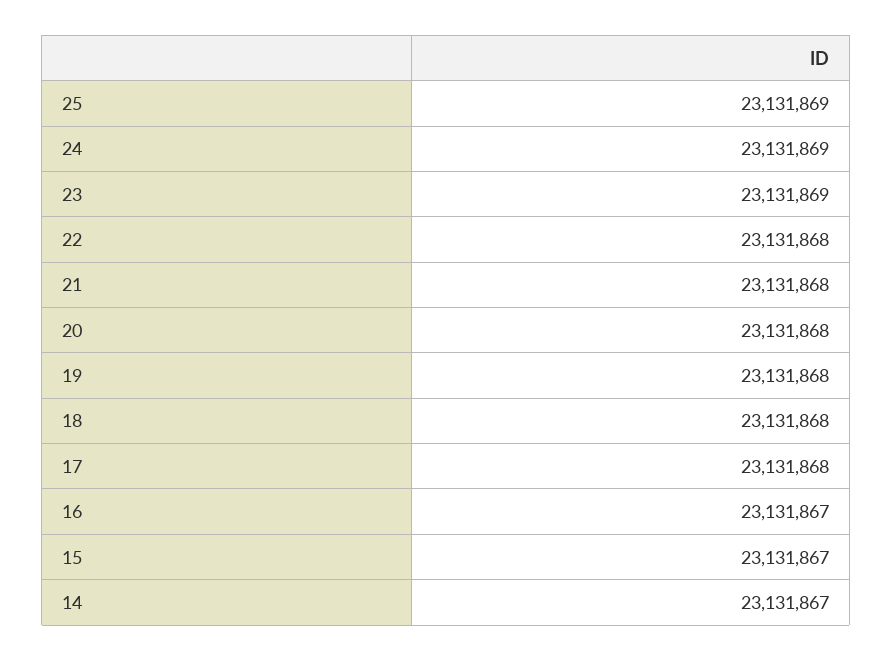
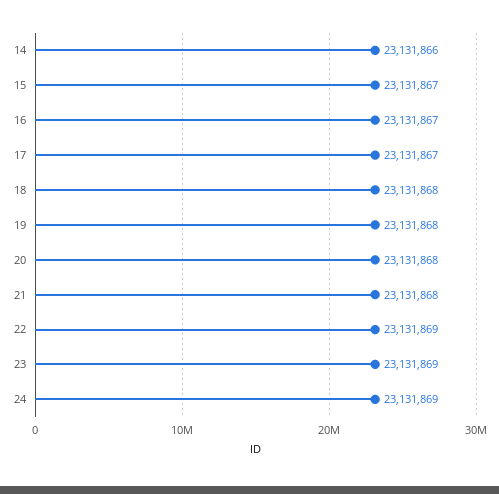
25: 23131869 -> none
22: 23131868 -> 23131869
17: 23131868 -> 23131867
14: 23131867 -> 23131866

